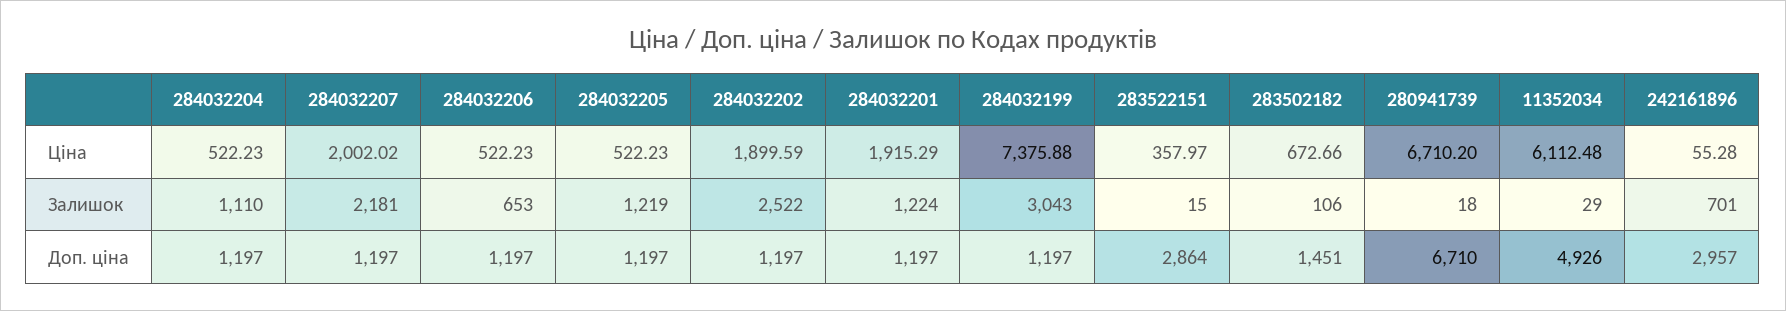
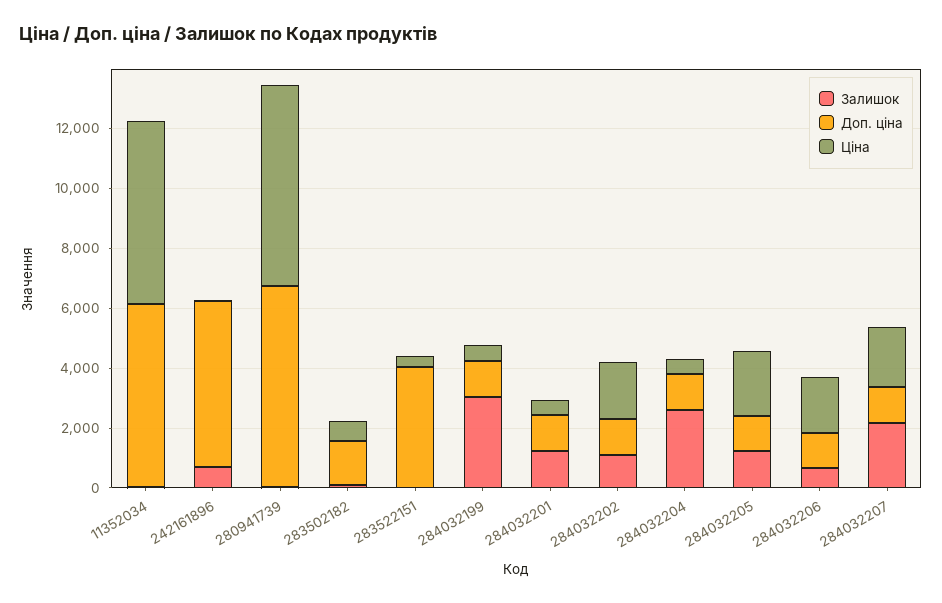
Ціна, 284032206: 522.23 -> 2000
Ціна, 284032205: 522.23 -> 2000
Ціна, 284032201: 1915.29 -> 500
Ціна, 284032199: 7375.88 -> 500
Залишок, 284032204: 1110 -> 2500
Залишок, 284032202: 2522 -> 1000
Доп. ціна, 283522151: 2864 -> 4000
Доп. ціна, 11352034: 4926 -> 6000
Доп. ціна, 242161896: 2957 -> 5500

